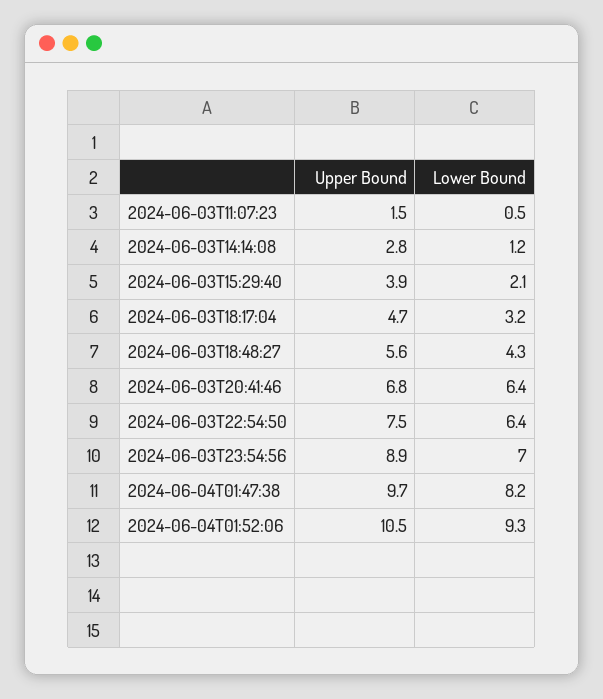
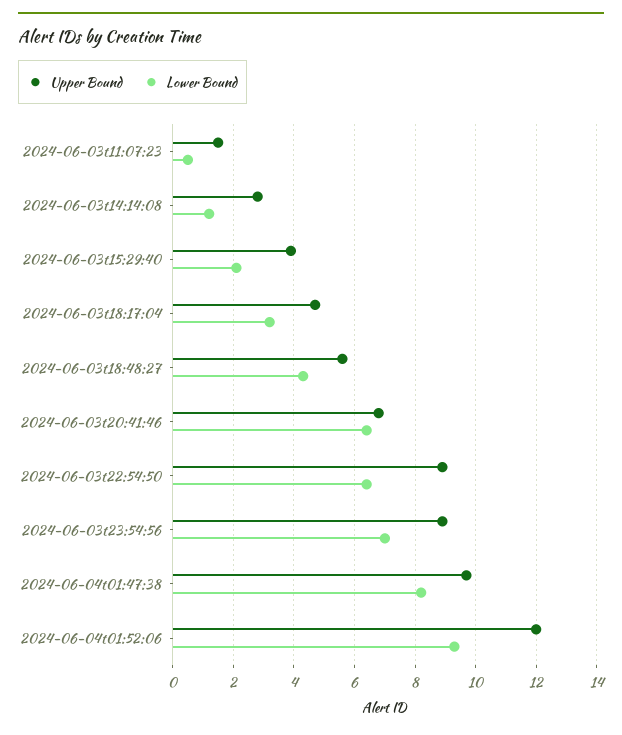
Upper Bound, 2024-06-03T22:54:50: 7.5 -> 9
Upper Bound, 2024-06-04T01:52:06: 10.5 -> 12

